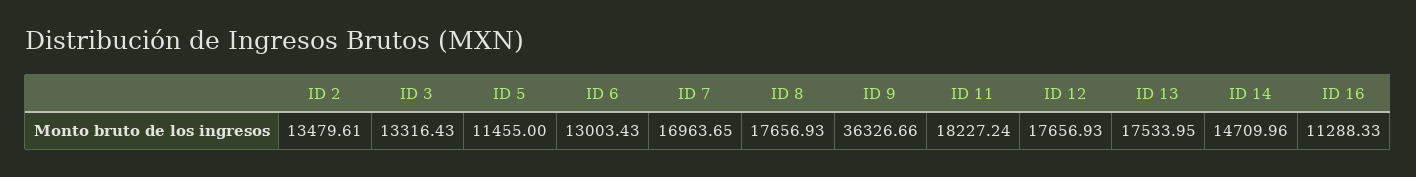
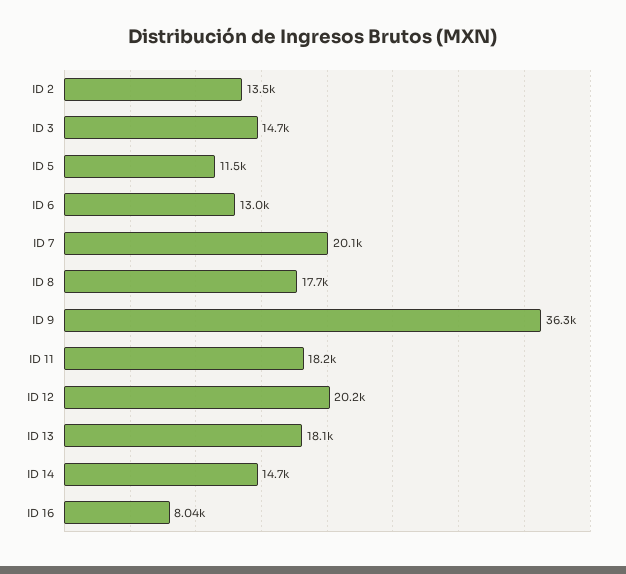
ID 3: 13316.43 -> 14700
ID 7: 16963.65 -> 20100
ID 12: 17656.93 -> 20200
ID 13: 17533.95 -> 18100
ID 16: 11288.33 -> 8040

